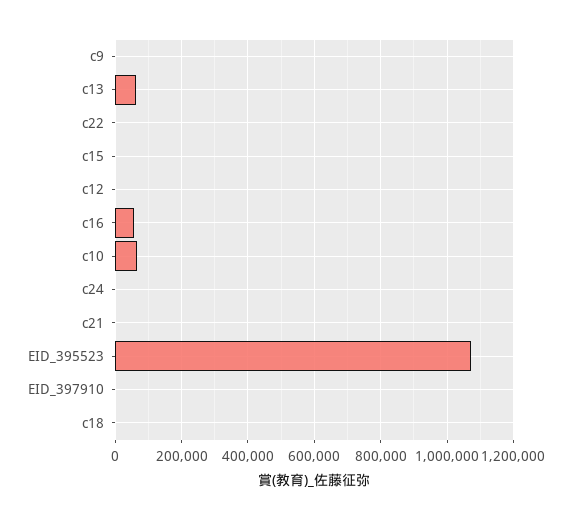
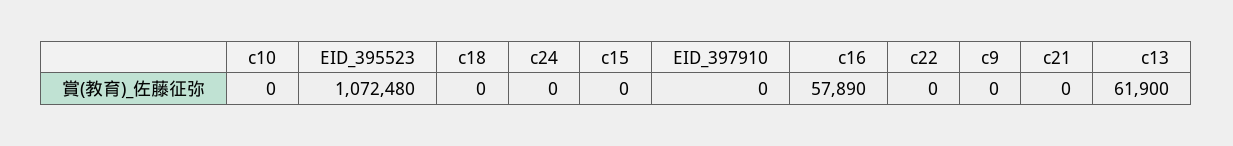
c12: 0 -> none
c10: 60000 -> 0

